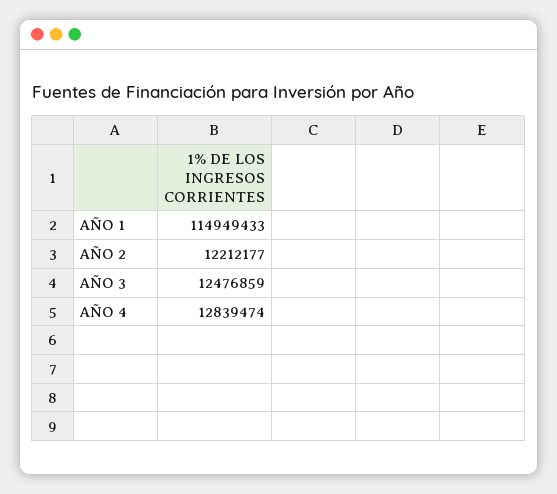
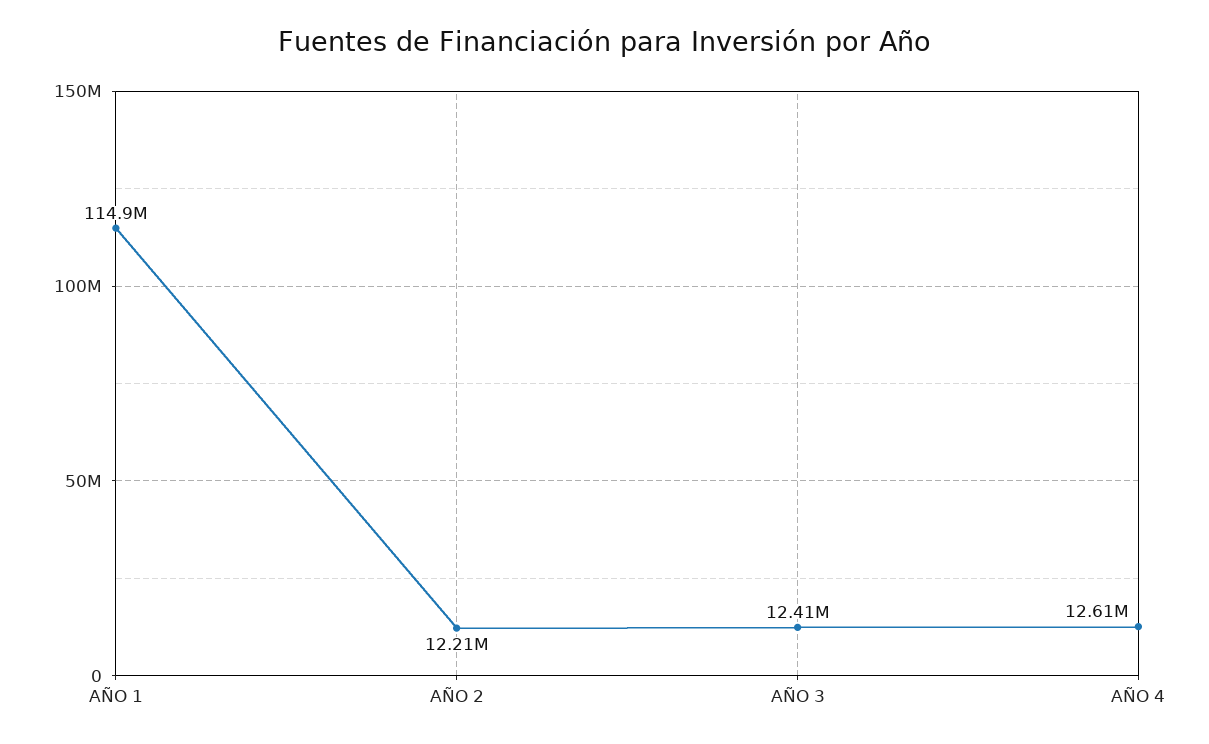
AÑO 3: 12476859 -> 12410000
AÑO 4: 12839474 -> 12610000

